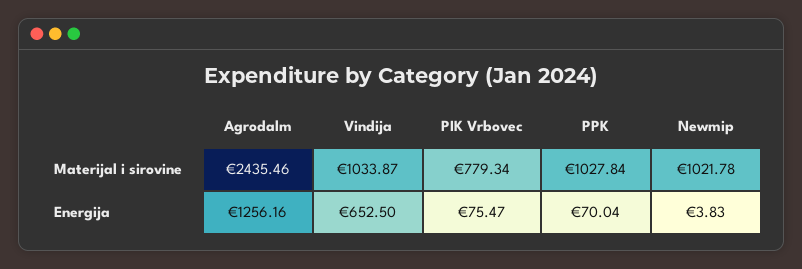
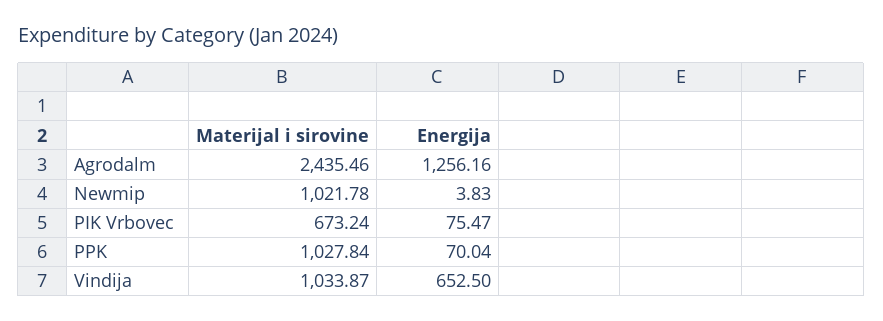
PIK Vrbovec, Materijal i sirovine: 779.34 -> 673.24

